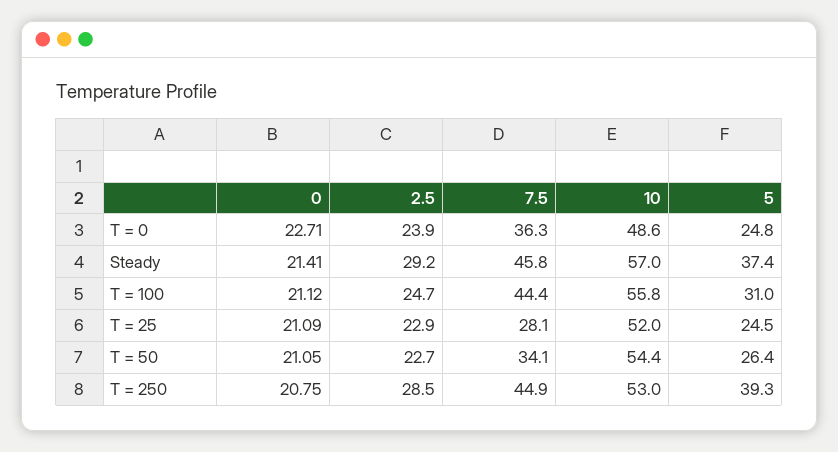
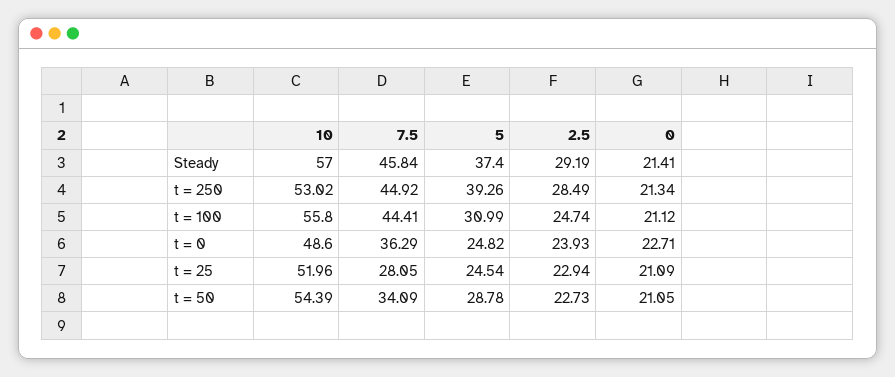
5, T = 50: 26.4 -> 28.78
0, T = 250: 20.75 -> 21.34

